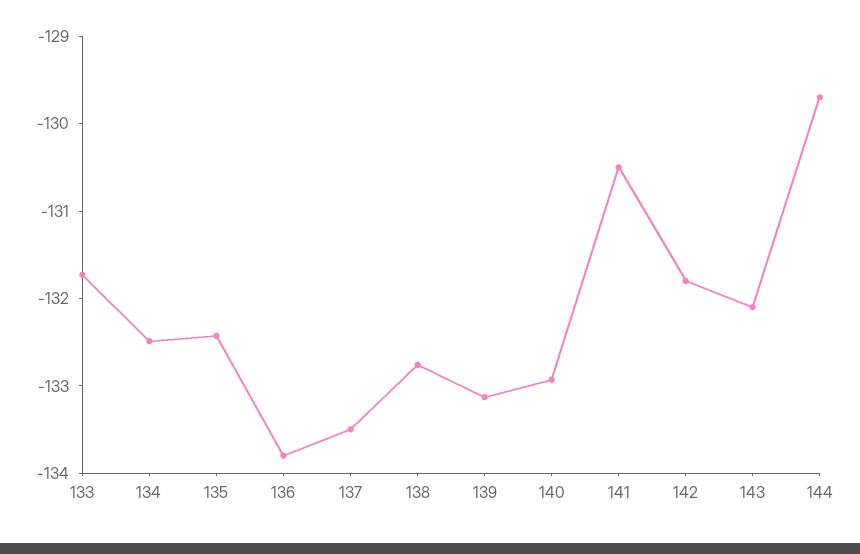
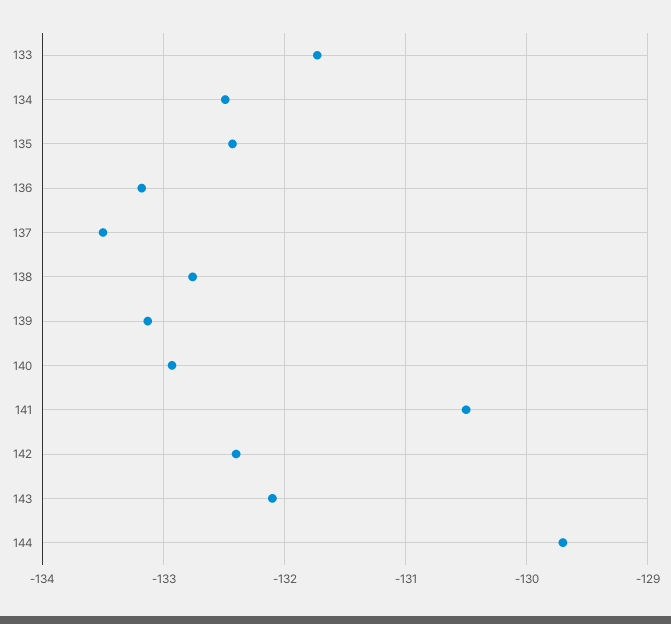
136: -133.8 -> -133.2
142: -131.8 -> -132.4

